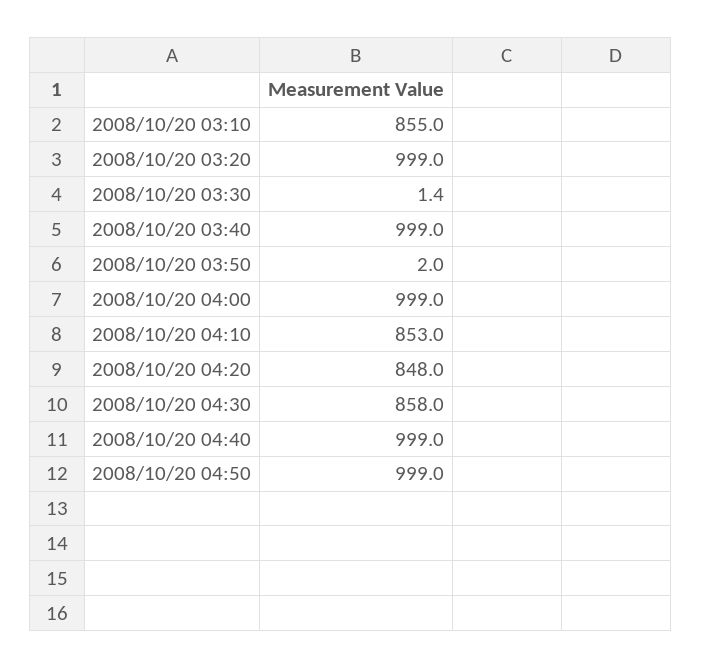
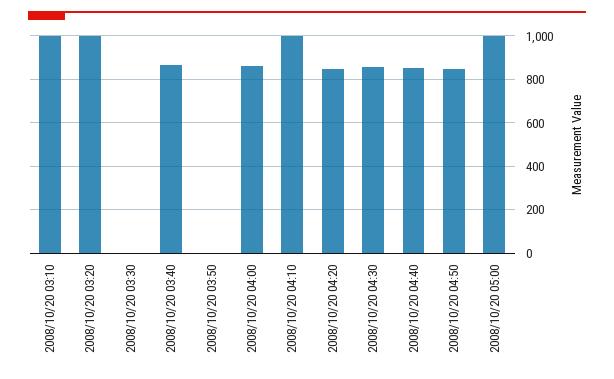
2008/10/20 03:10: 855 -> 1000
2008/10/20 03:40: 999 -> 850
2008/10/20 04:00: 999 -> 850
2008/10/20 04:10: 853 -> 1000
2008/10/20 04:40: 999 -> 850
2008/10/20 04:50: 999 -> 850
2008/10/20 05:00: none -> 1000

